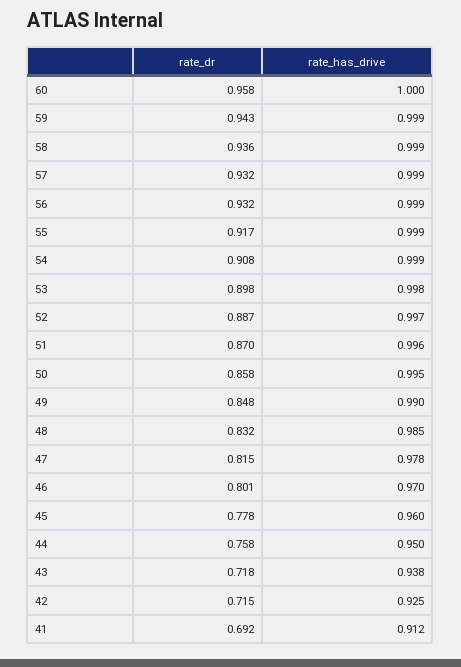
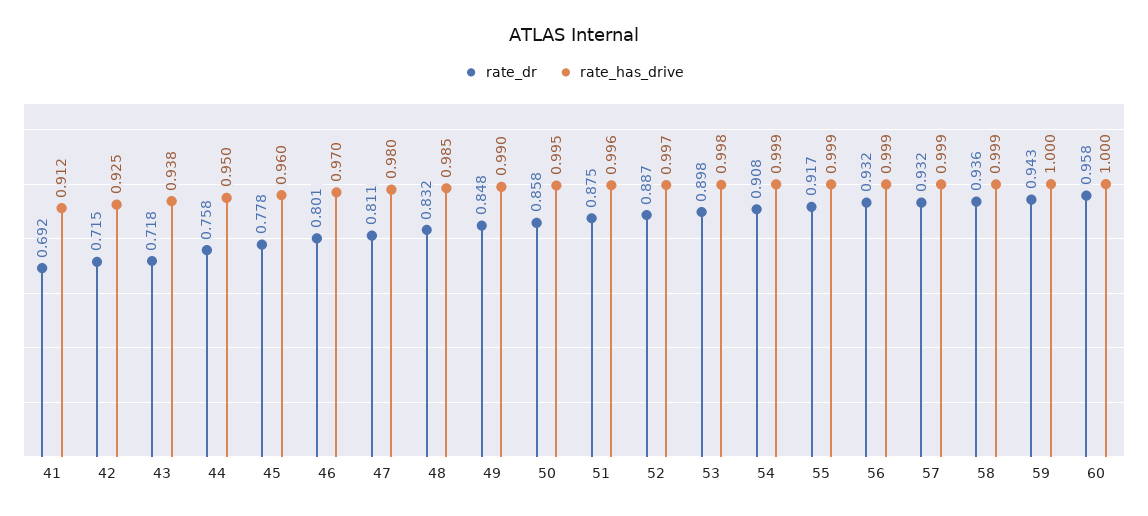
rate_has_drive, 59: 0.999 -> 1
rate_dr, 51: 0.87 -> 0.875
rate_dr, 47: 0.815 -> 0.811
rate_has_drive, 47: 0.978 -> 0.98

